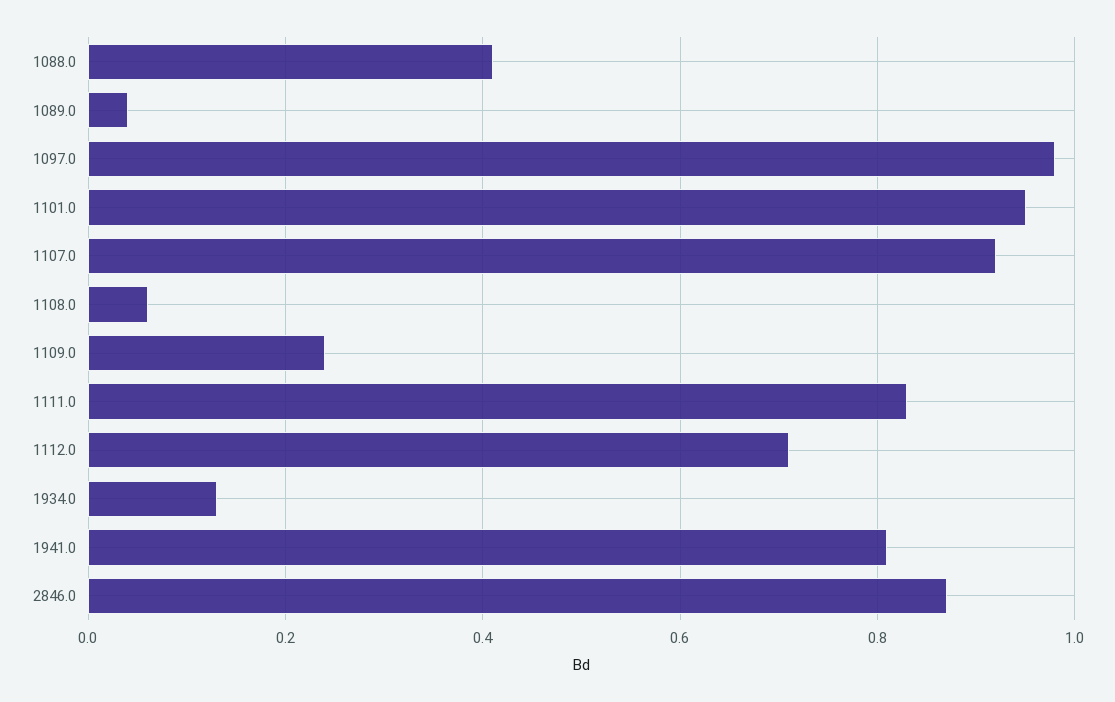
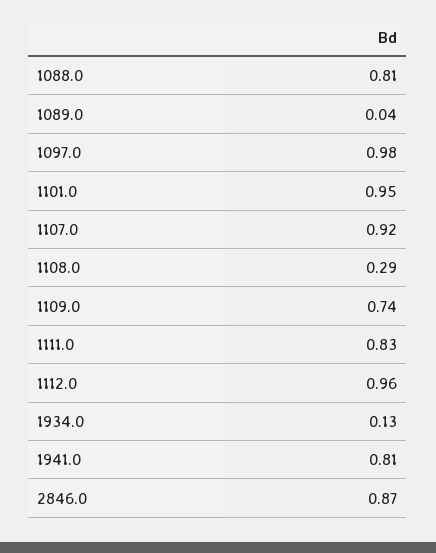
1088.0: 0.4 -> 0.81
1108.0: 0.05 -> 0.29
1109.0: 0.25 -> 0.74
1112.0: 0.7 -> 0.96

